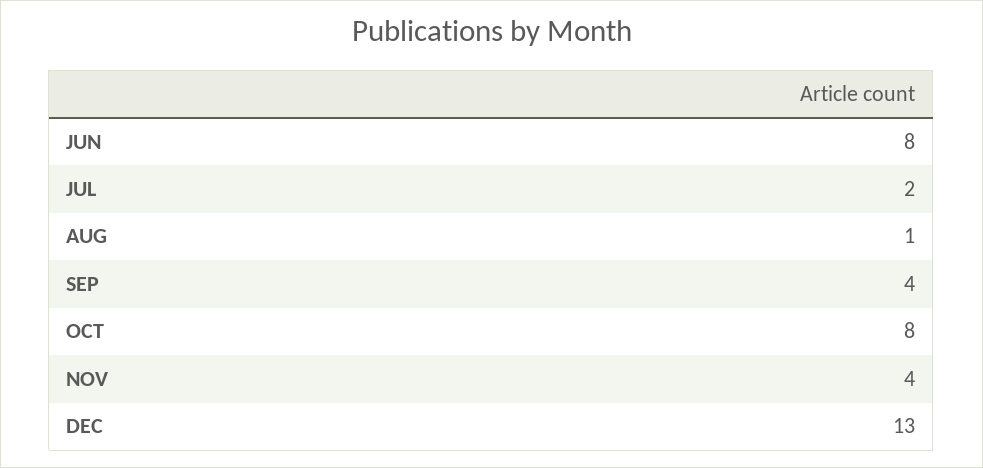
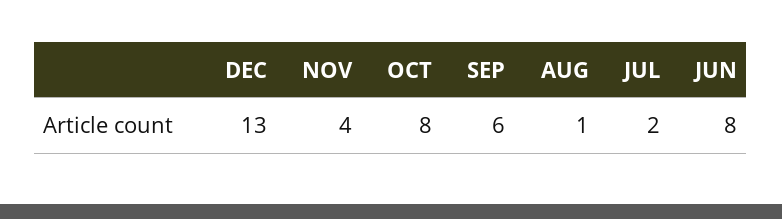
SEP: 4 -> 6

